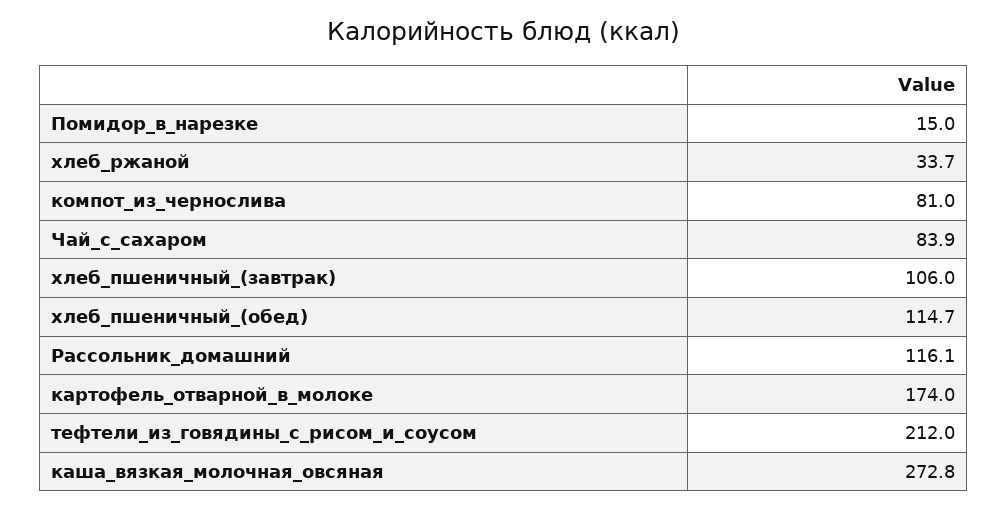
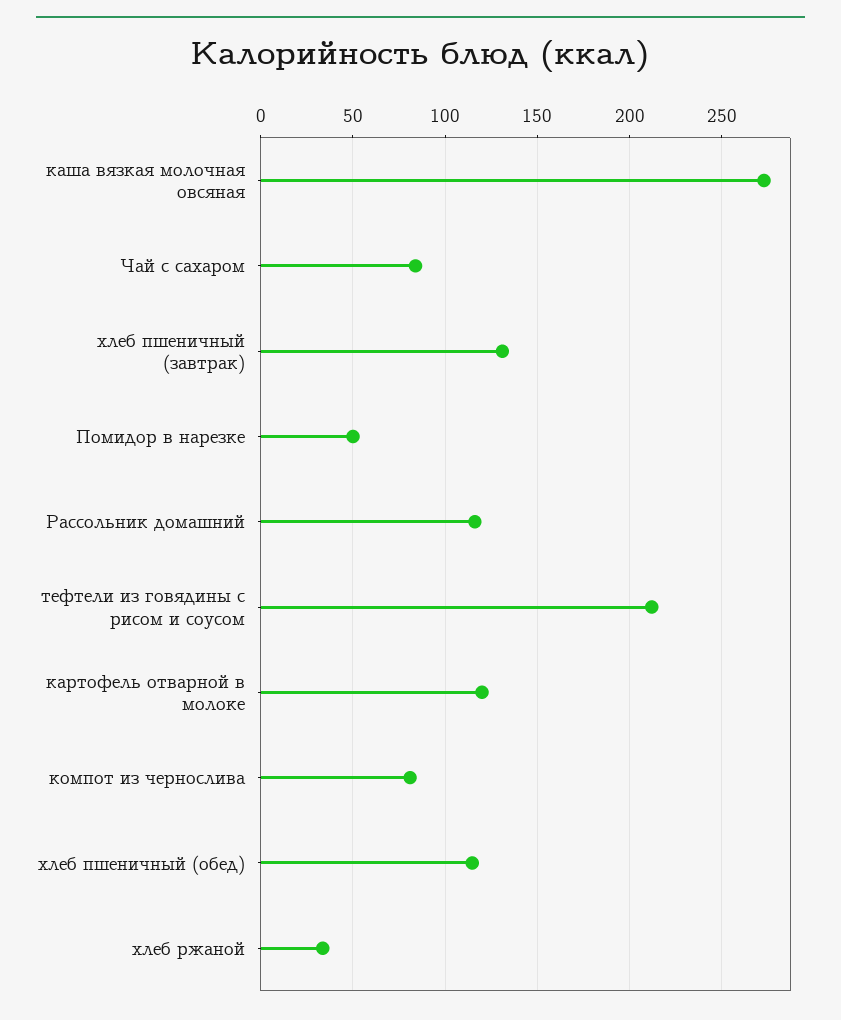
Помидор_в_нарезке: 15 -> 50
хлеб_пшеничный_(завтрак): 106 -> 130
картофель_отварной_в_молоке: 174 -> 120

